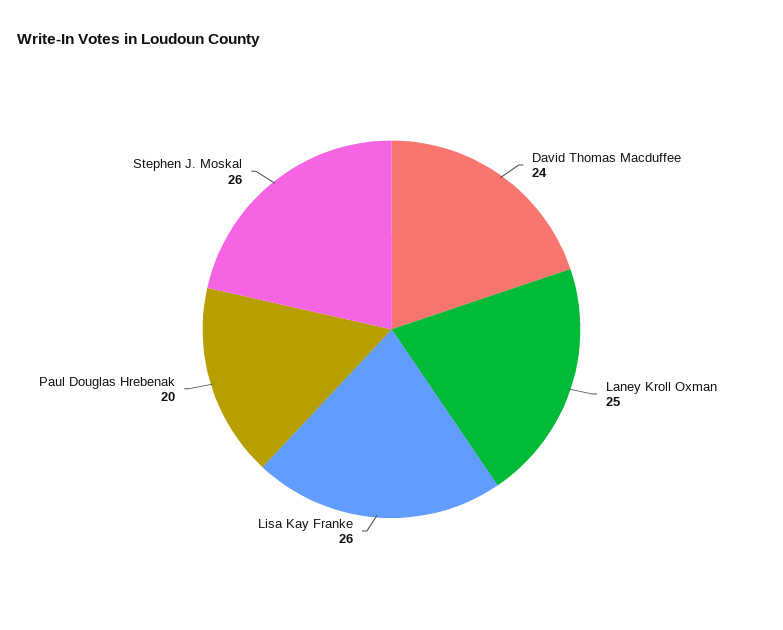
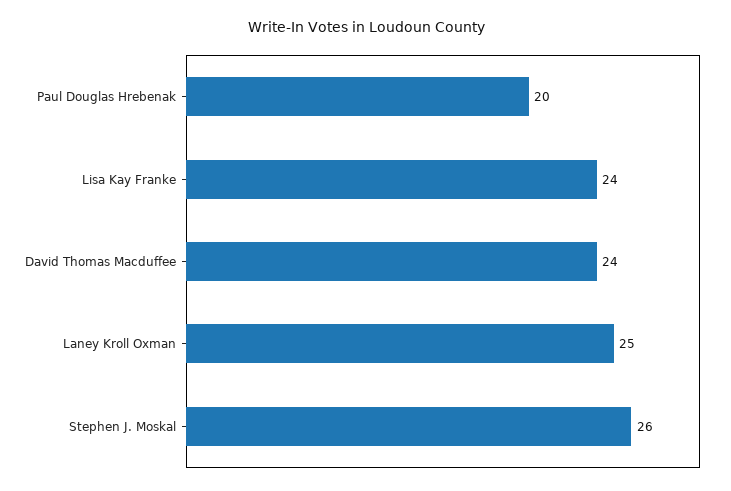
Lisa Kay Franke: 26 -> 24

